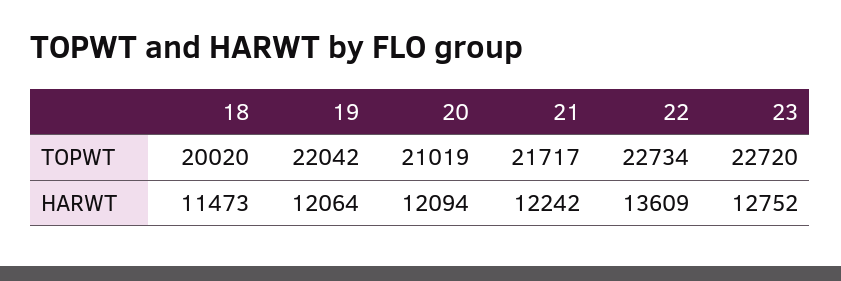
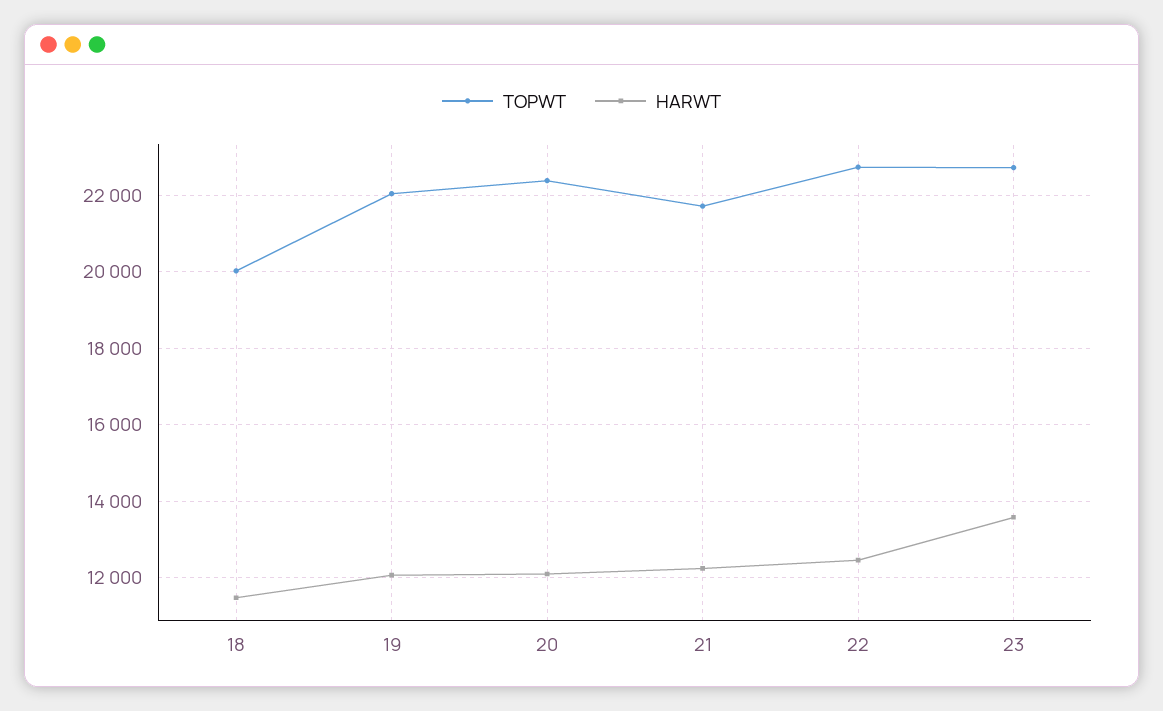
TOPWT, 20: 21019 -> 22400
HARWT, 22: 13609 -> 12400
HARWT, 23: 12752 -> 13600

